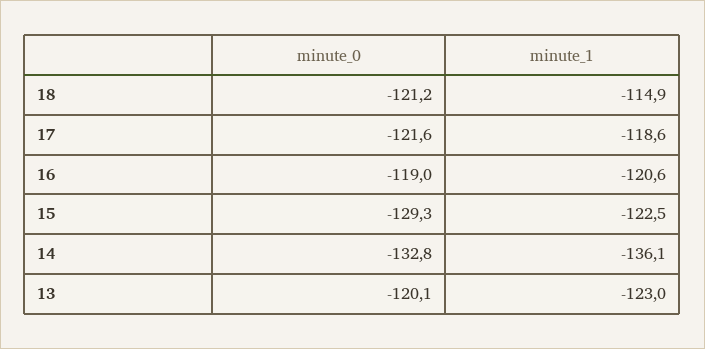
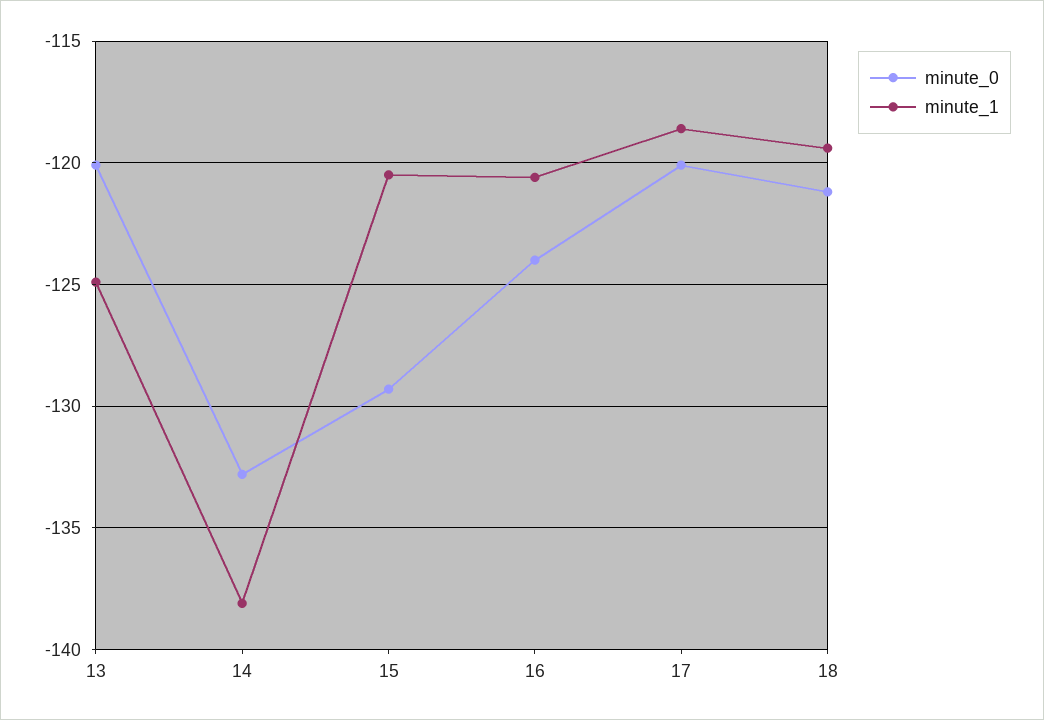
minute_1, 18: -114.9 -> -119.5
minute_0, 17: -121.6 -> -120
minute_0, 16: -119 -> -124
minute_1, 15: -122.5 -> -120.5
minute_1, 14: -136.1 -> -138
minute_1, 13: -123 -> -125

